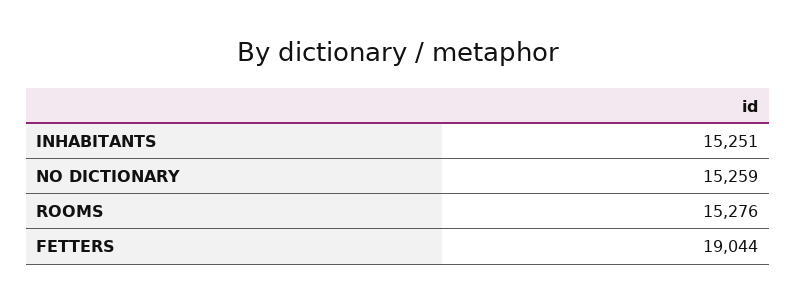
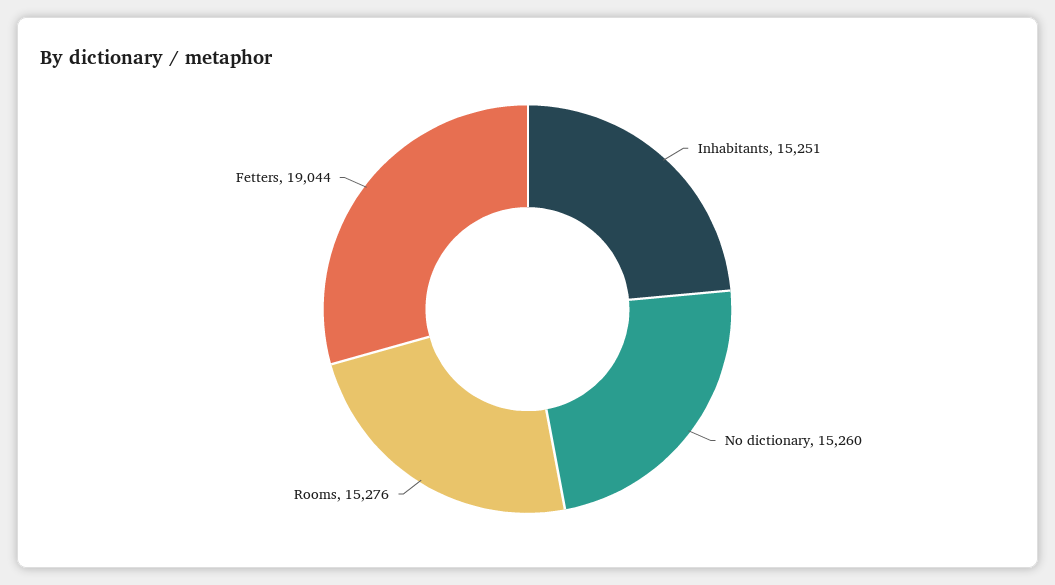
NO DICTIONARY: 15259 -> 15260

